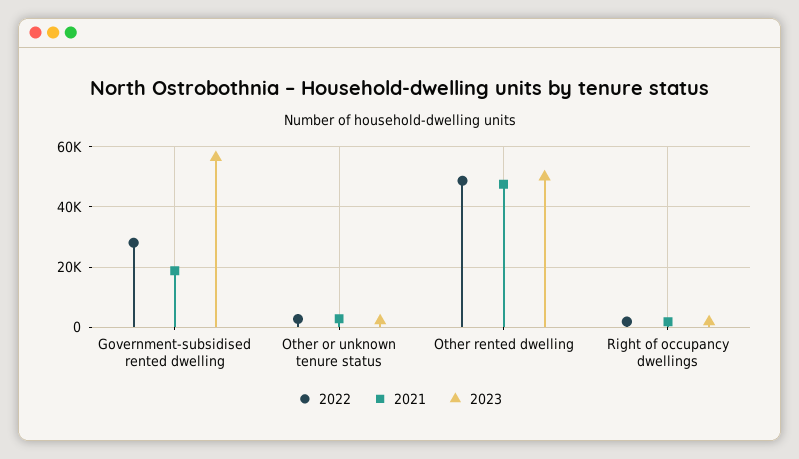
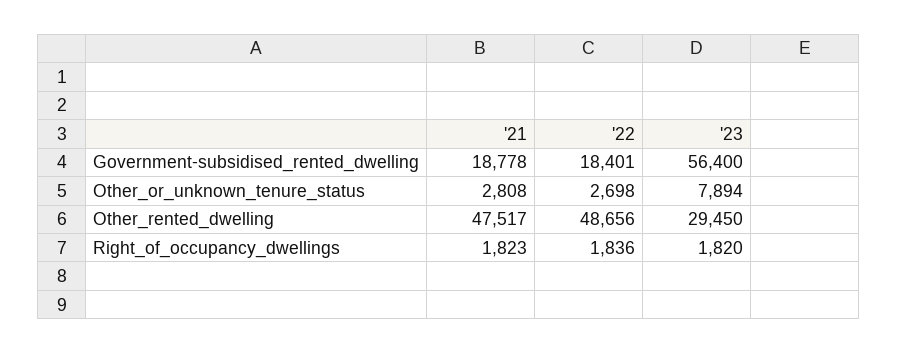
2022, Government-subsidised rented dwelling: 28000 -> 18401
2023, Other or unknown tenure status: 2000 -> 7894
2023, Other rented dwelling: 50000 -> 29450

